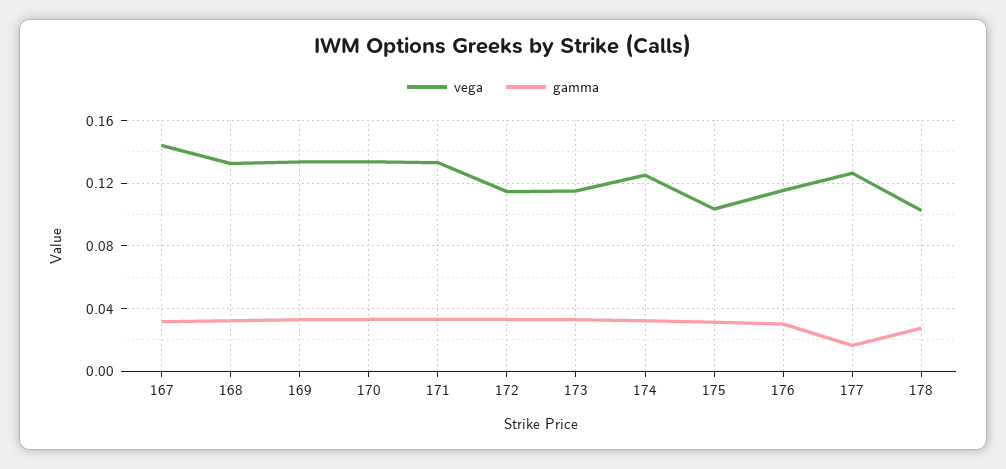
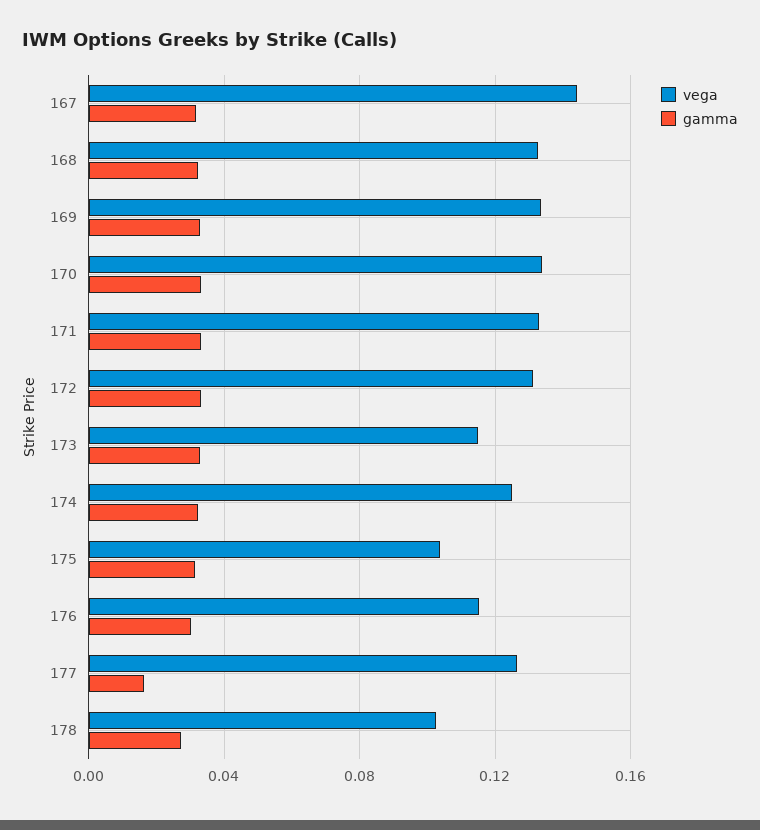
vega, 172: 0.115 -> 0.13

